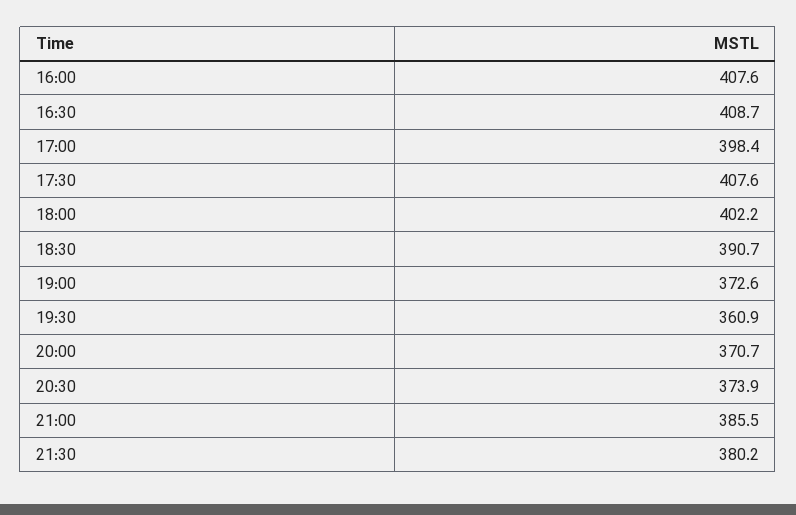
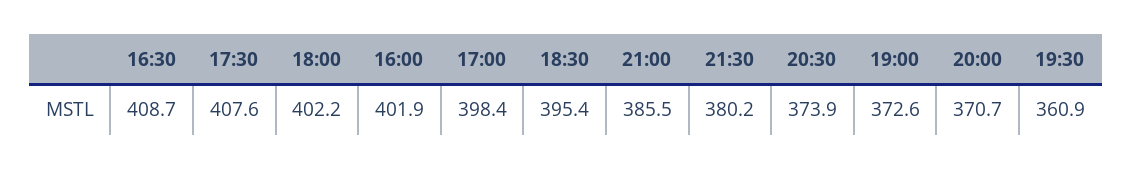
16:00: 407.6 -> 401.9
18:30: 390.7 -> 395.4

